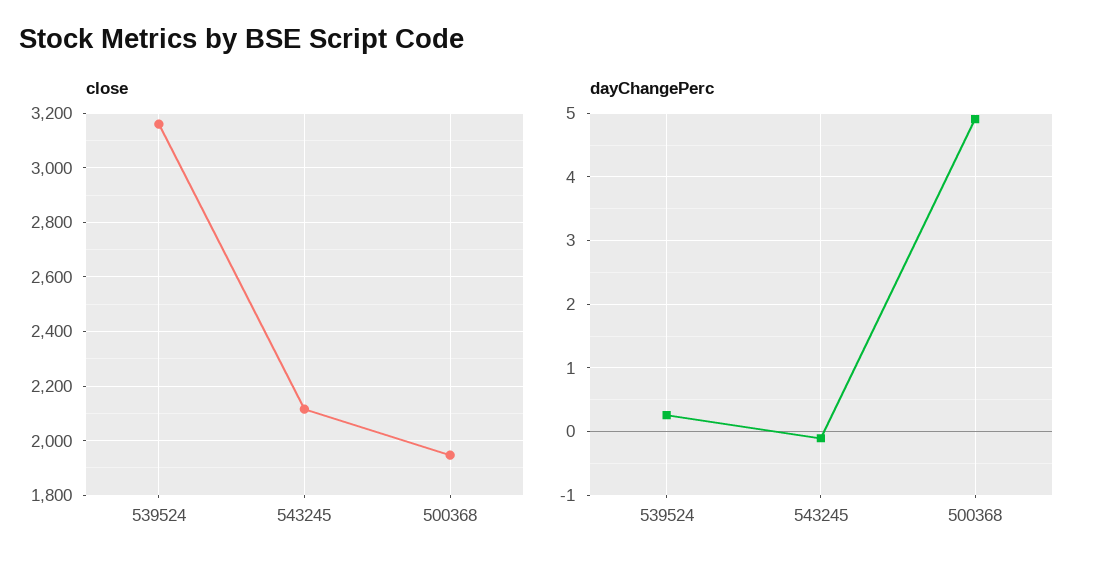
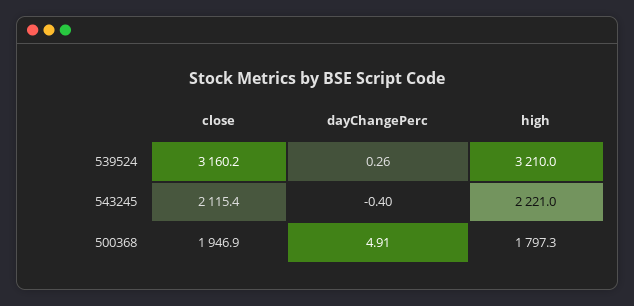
dayChangePerc, 543245: -0.1 -> -0.4
high, 539524: none -> 3210
high, 543245: none -> 2221
high, 500368: none -> 1797.3

